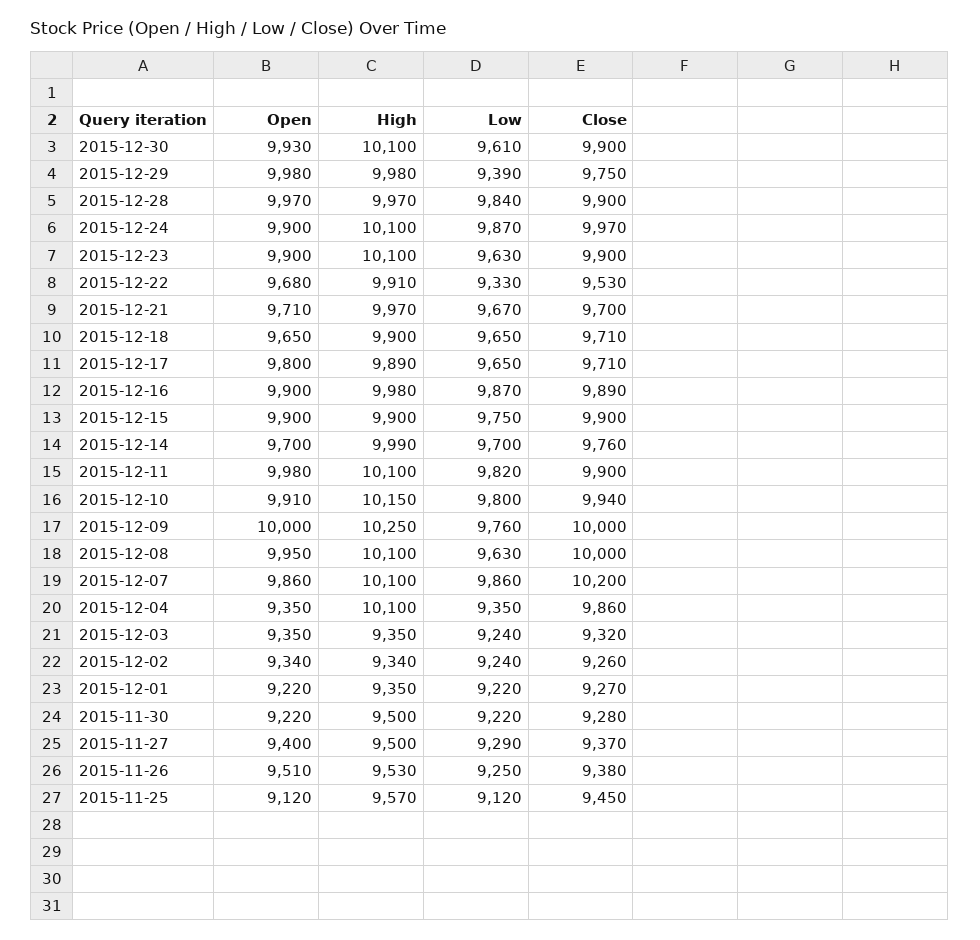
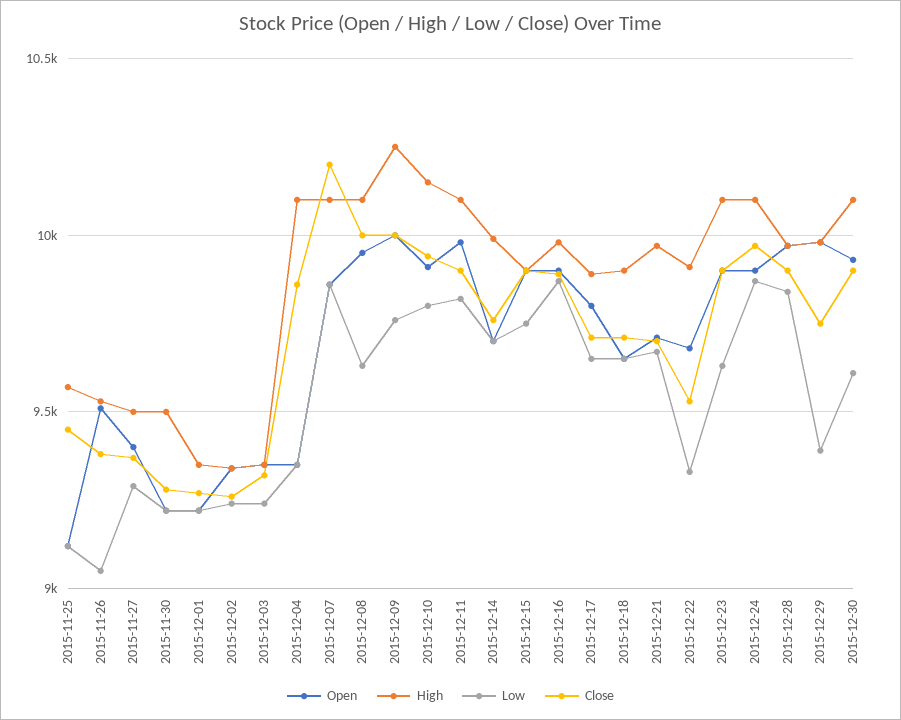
Low, 2015-11-26: 9250 -> 9050

